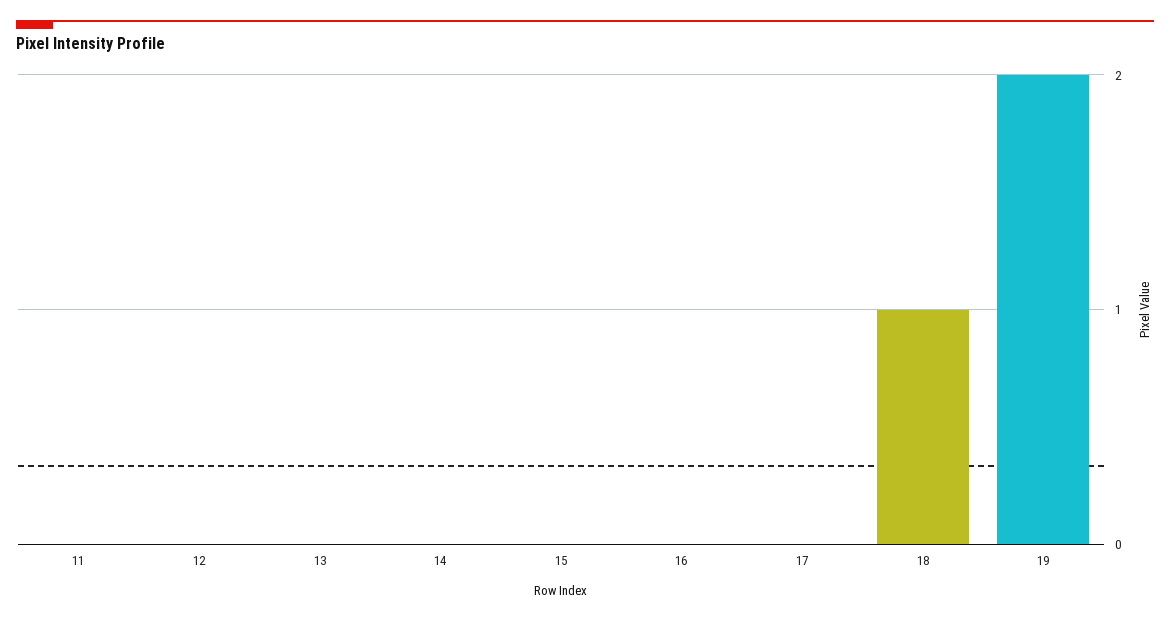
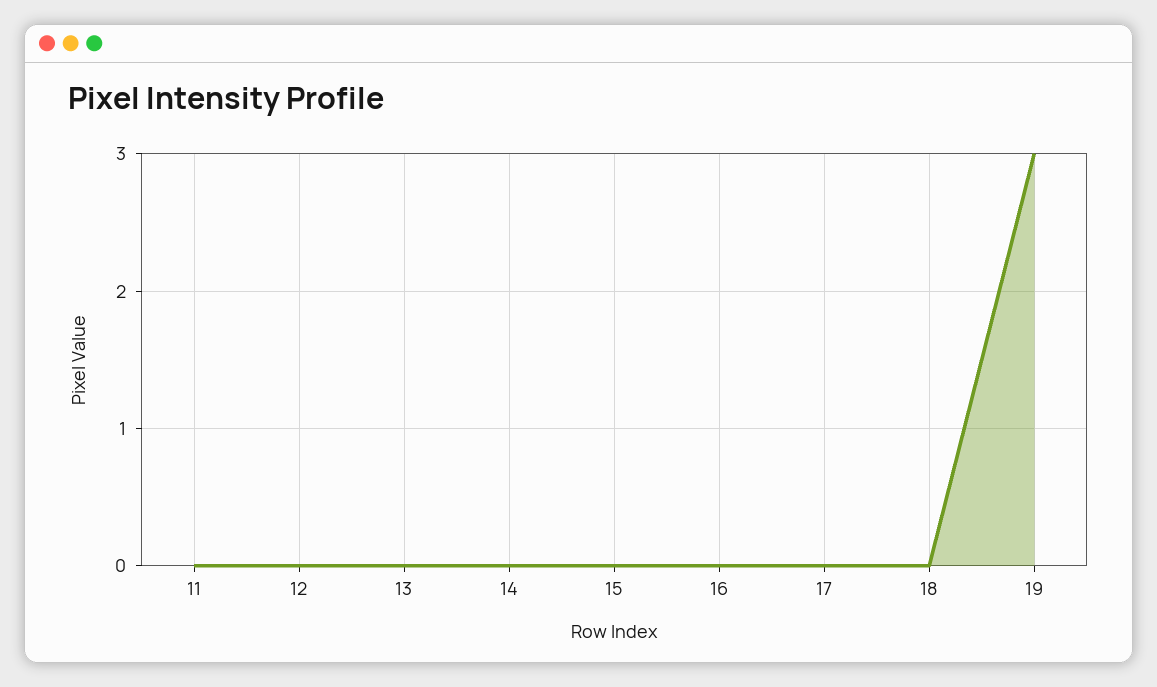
18: 1 -> 0
19: 2 -> 3

